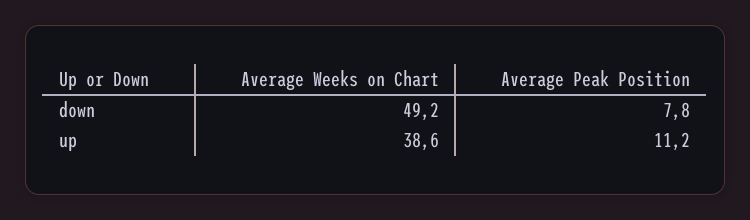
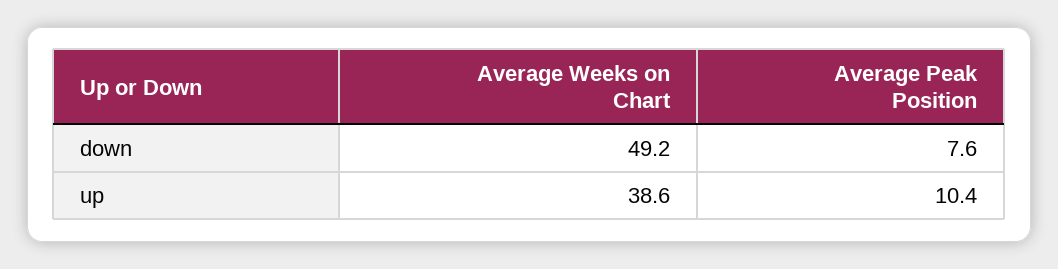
Average Peak Position, down: 7.8 -> 7.6
Average Peak Position, up: 11.2 -> 10.4

